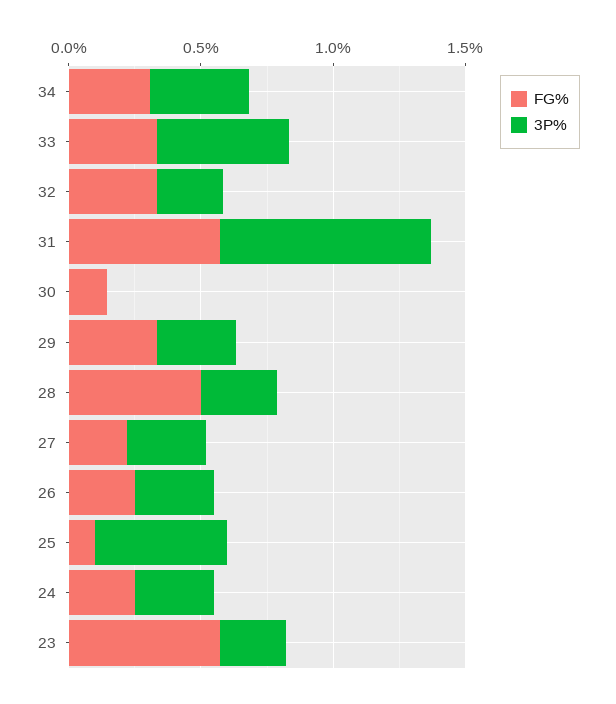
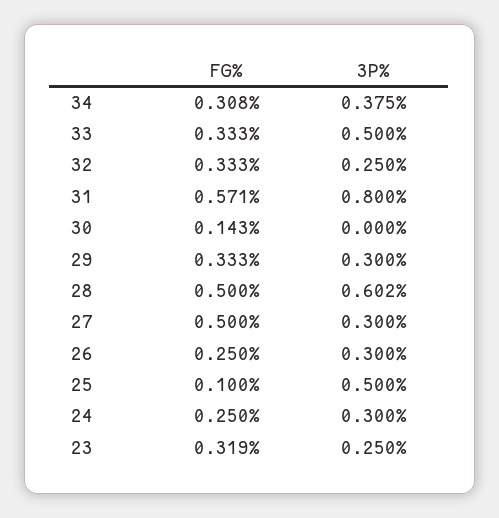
3P%, 28: 0.3 -> 0.602
FG%, 27: 0.2 -> 0.5
FG%, 23: 0.6 -> 0.319

